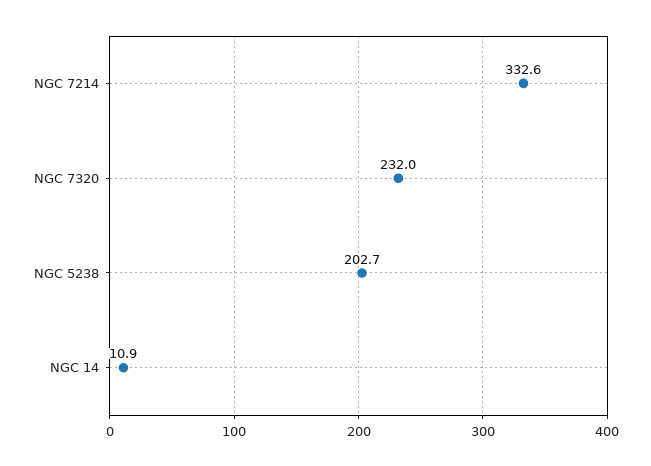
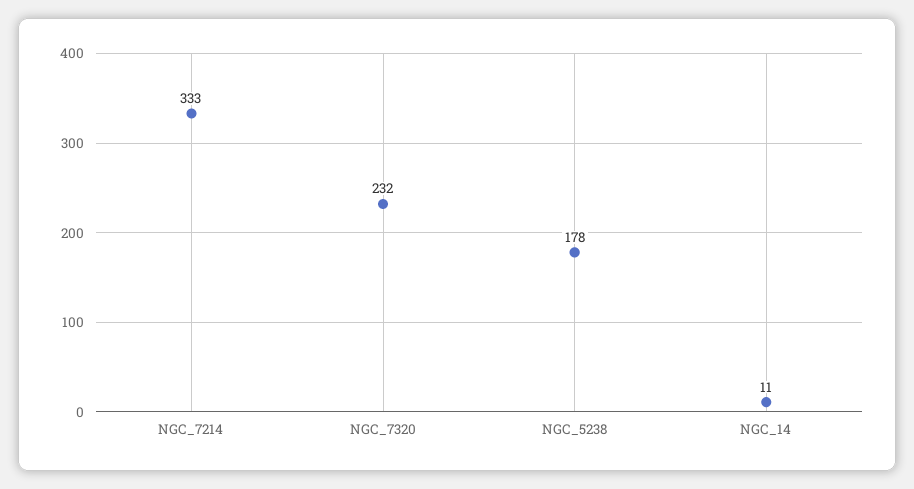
NGC 5238: 202.7 -> 178

